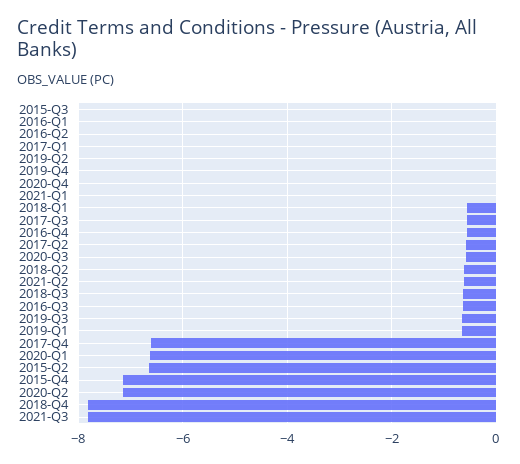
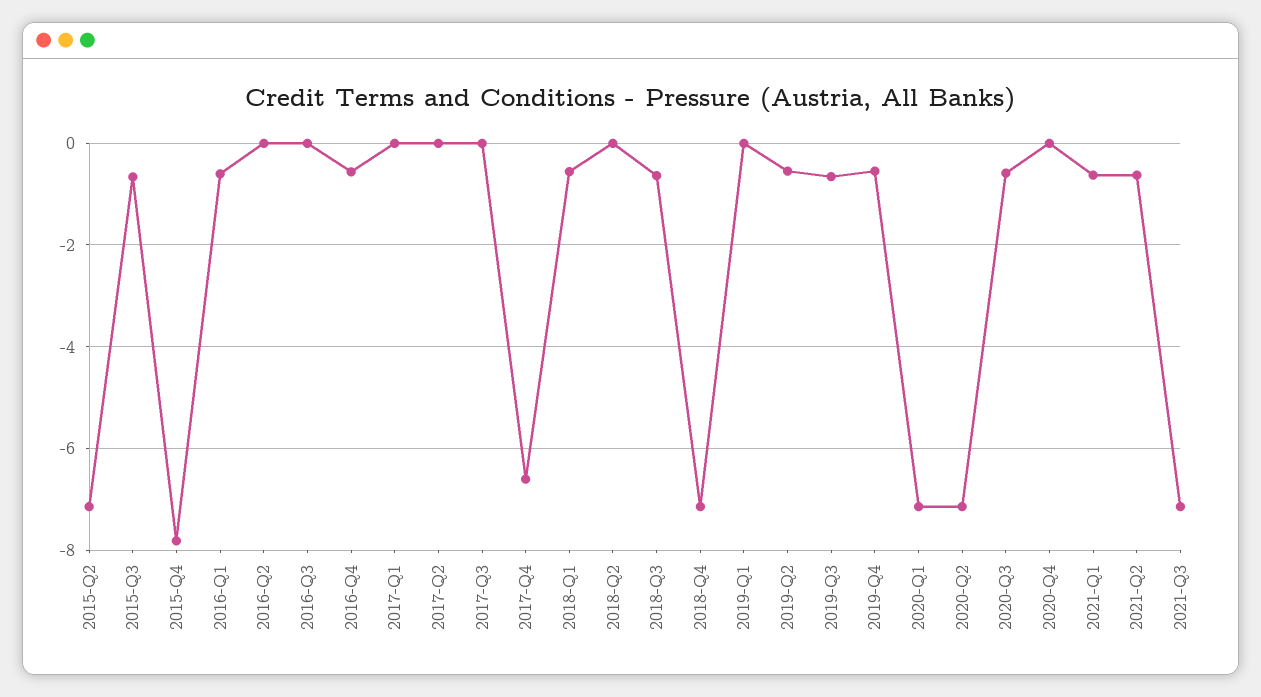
2015-Q3: 0 -> -0.6
2016-Q1: 0 -> -0.6
2019-Q2: 0 -> -0.6
2019-Q4: 0 -> -0.6
2021-Q1: 0 -> -0.6
2017-Q3: -0.6 -> 0
2017-Q2: -0.6 -> 0
2018-Q2: -0.6 -> 0
2016-Q3: -0.6 -> 0
2019-Q1: -0.6 -> 0
2020-Q1: -6.6 -> -7.2
2015-Q2: -6.6 -> -7.2
2015-Q4: -7.2 -> -7.8
2018-Q4: -7.8 -> -7.2
2021-Q3: -7.8 -> -7.2

